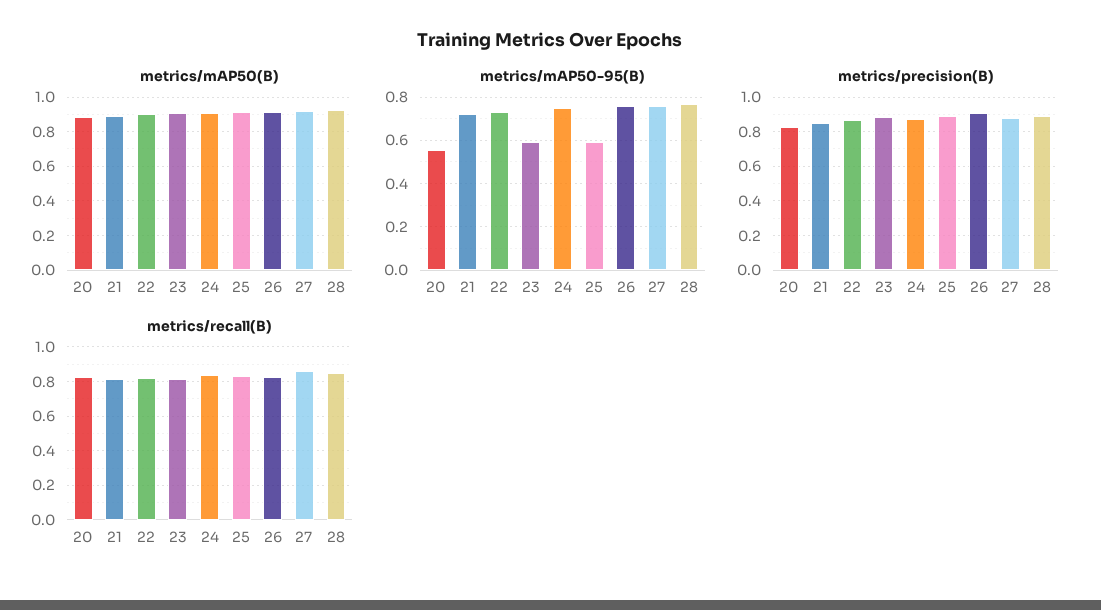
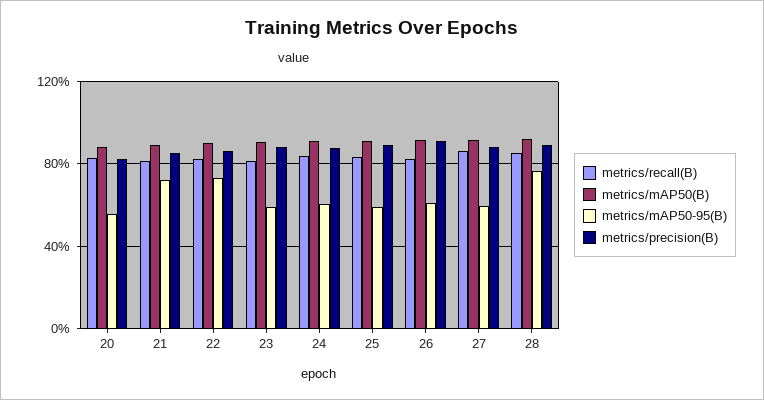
metrics/mAP50-95(B), 24: 0.75 -> 0.6
metrics/mAP50-95(B), 26: 0.75 -> 0.6
metrics/mAP50-95(B), 27: 0.75 -> 0.6

